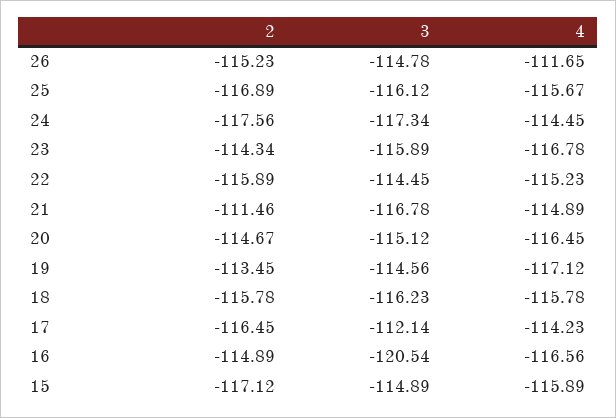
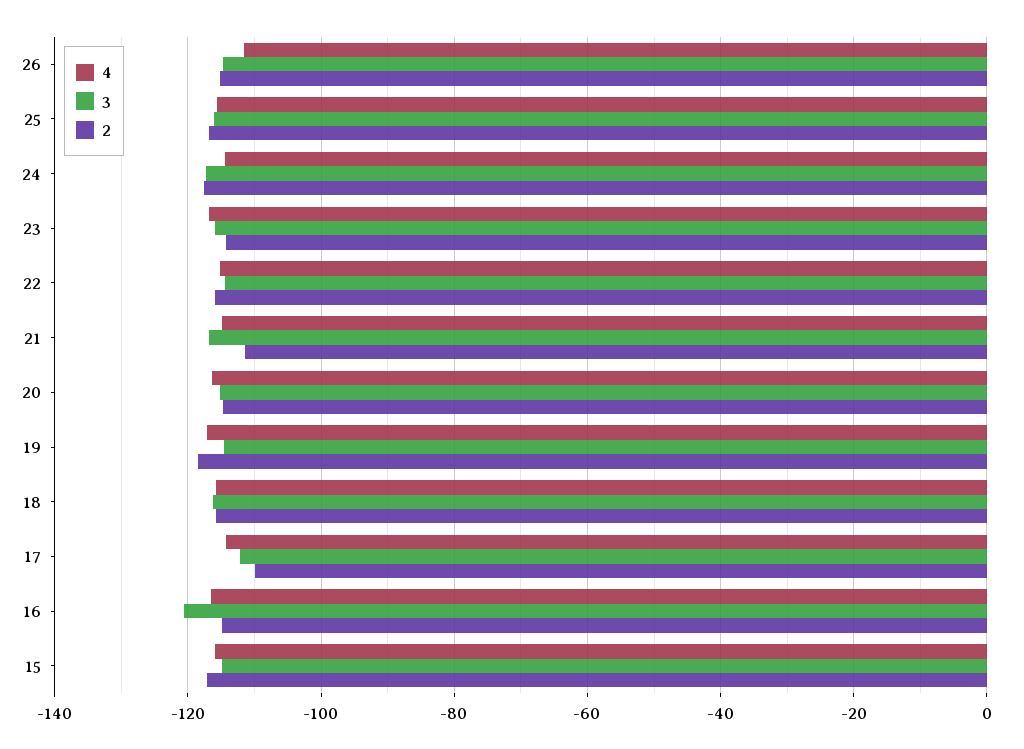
2, 19: -113.45 -> -118
2, 17: -116.45 -> -110

